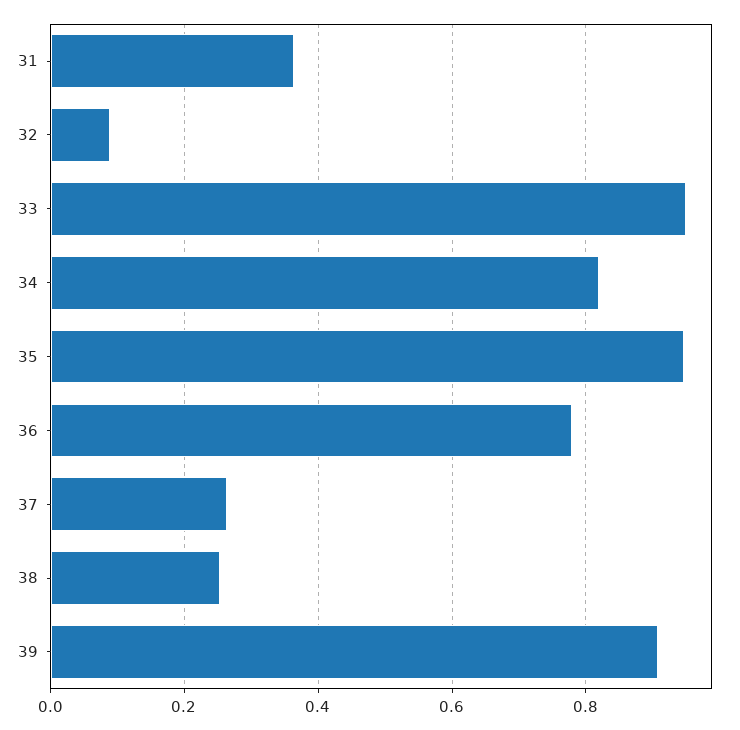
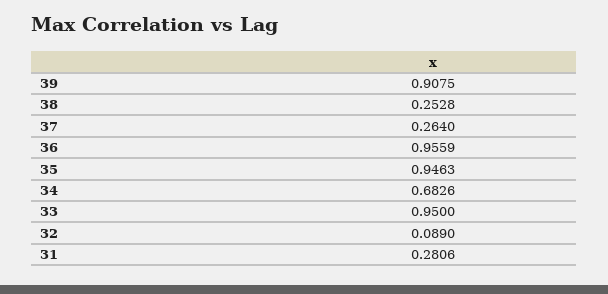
31: 0.36 -> 0.2806
34: 0.82 -> 0.6826
36: 0.78 -> 0.9559

